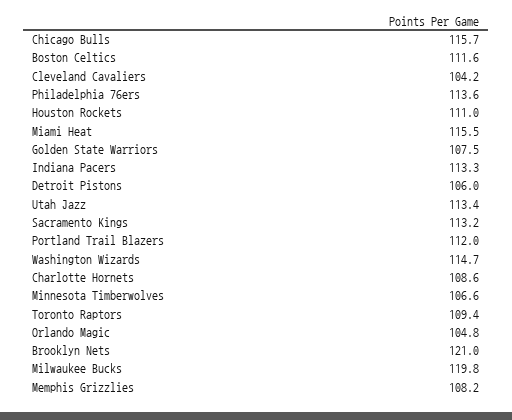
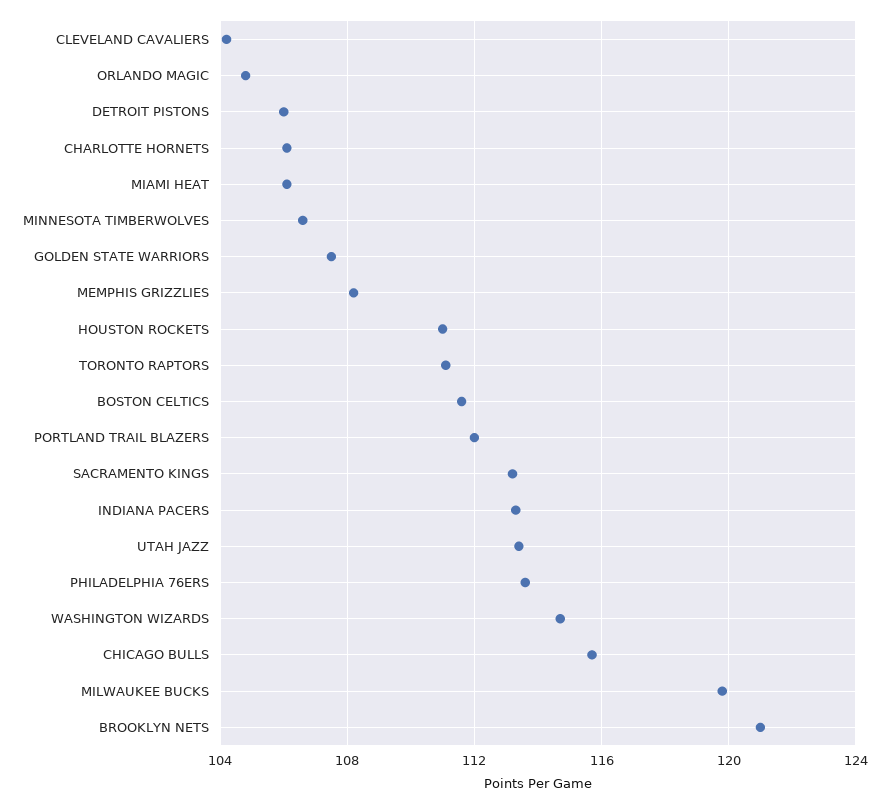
Miami Heat: 115.5 -> 106
Charlotte Hornets: 108.6 -> 106
Toronto Raptors: 109.4 -> 111

